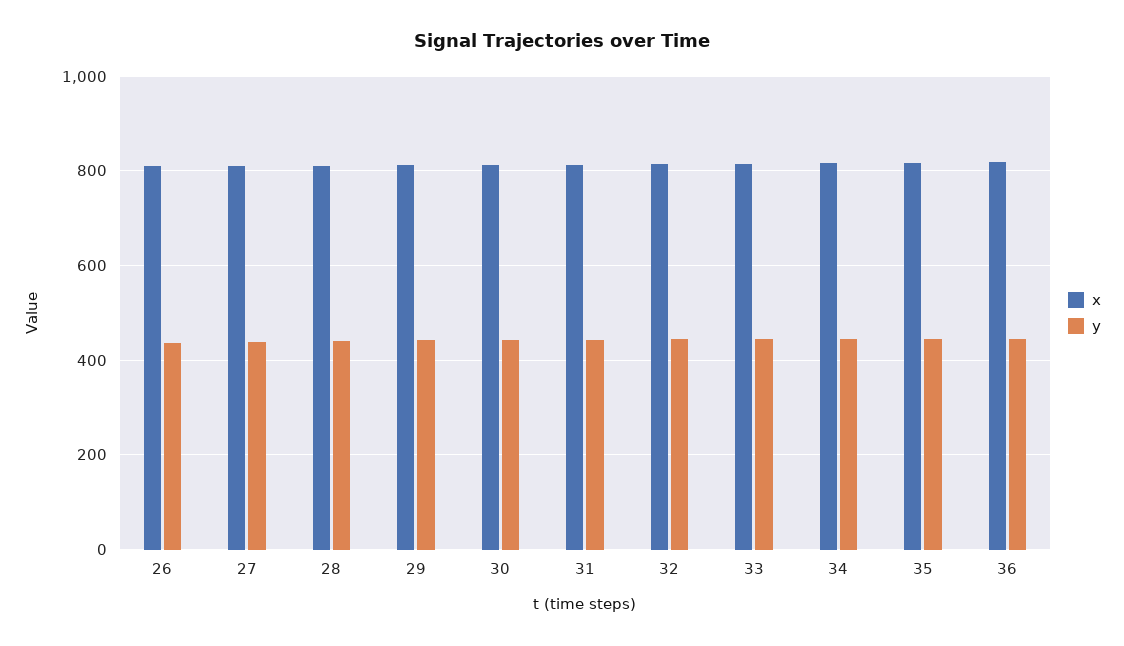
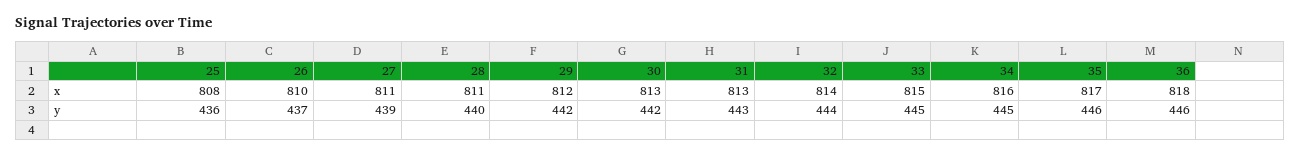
x, 25: none -> 808
y, 25: none -> 436

